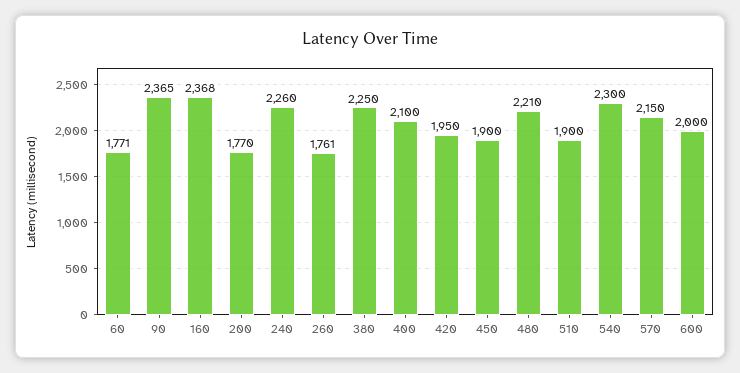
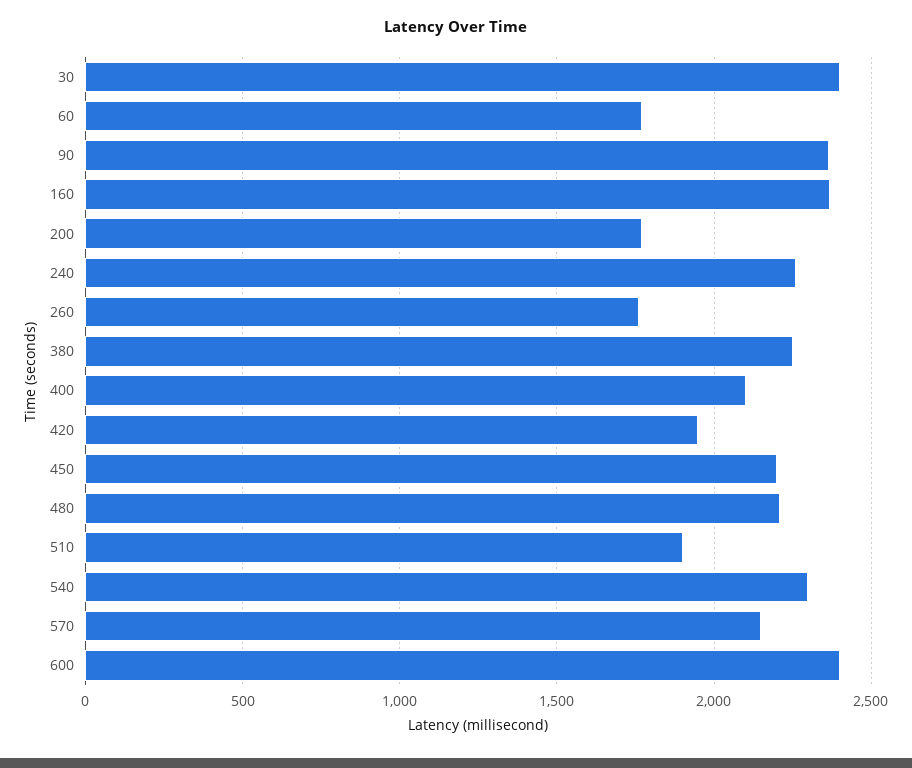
450: 1900 -> 2200
600: 2000 -> 2400
30: none -> 2400

